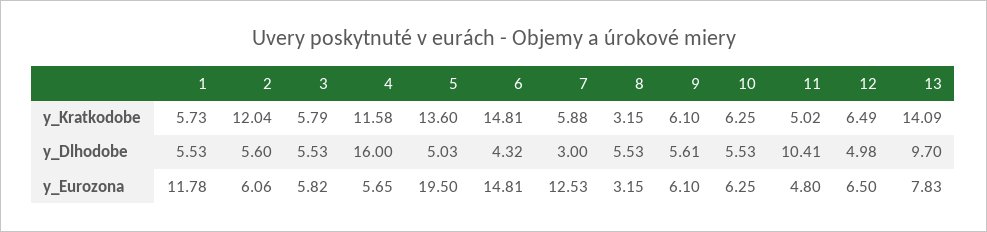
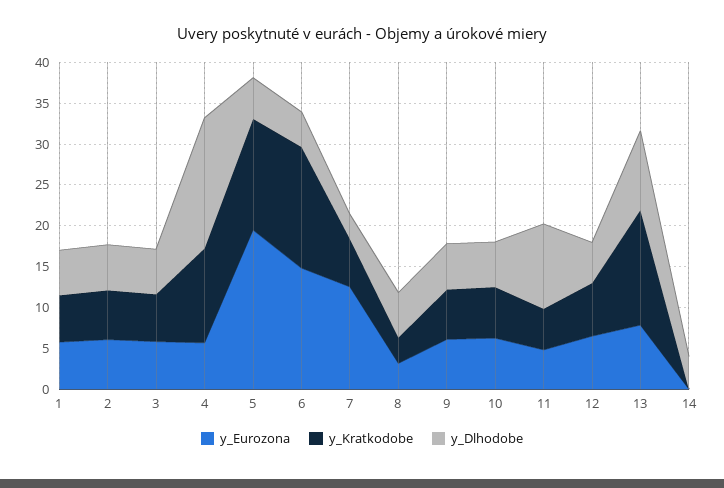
y_Kratkodobe, 2: 12.04 -> 6
y_Eurozona, 1: 11.78 -> 6
y_Eurozona, 14: none -> 0
y_Kratkodobe, 14: none -> 0
y_Dlhodobe, 14: none -> 4

